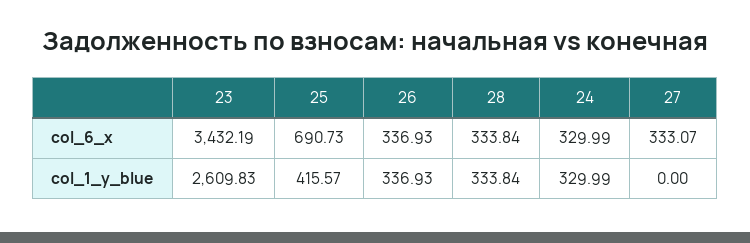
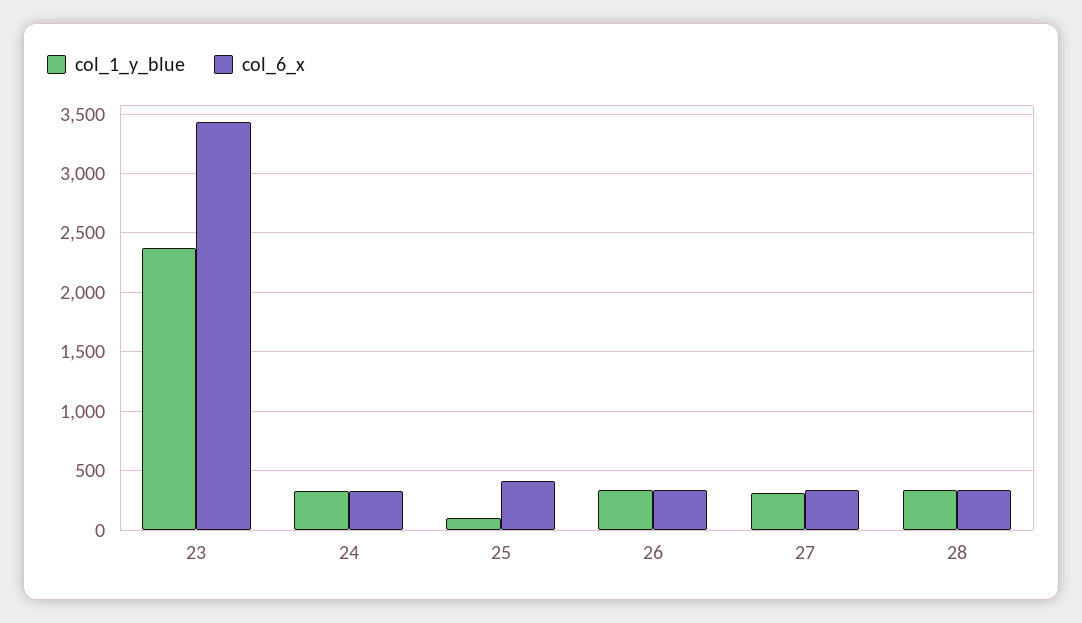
col_6_x, 25: 690.73 -> 400
col_1_y_blue, 23: 2609.83 -> 2400
col_1_y_blue, 25: 415.57 -> 100
col_1_y_blue, 27: 0 -> 300

